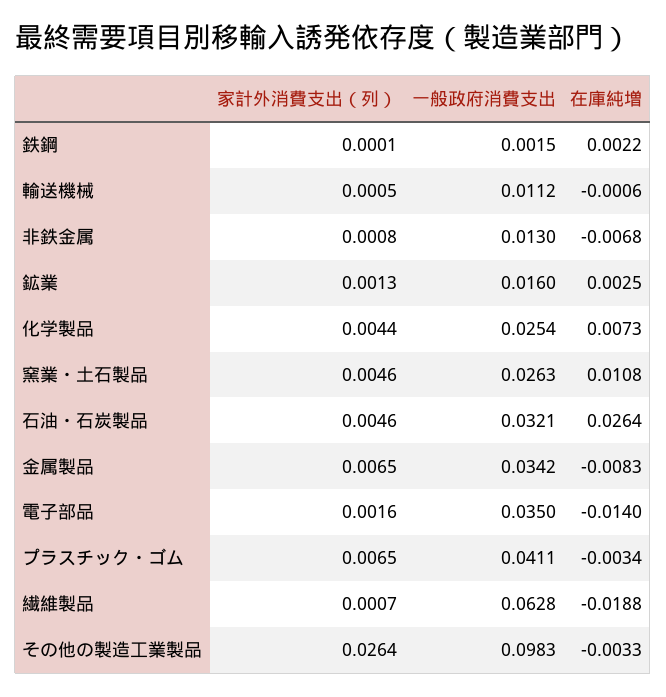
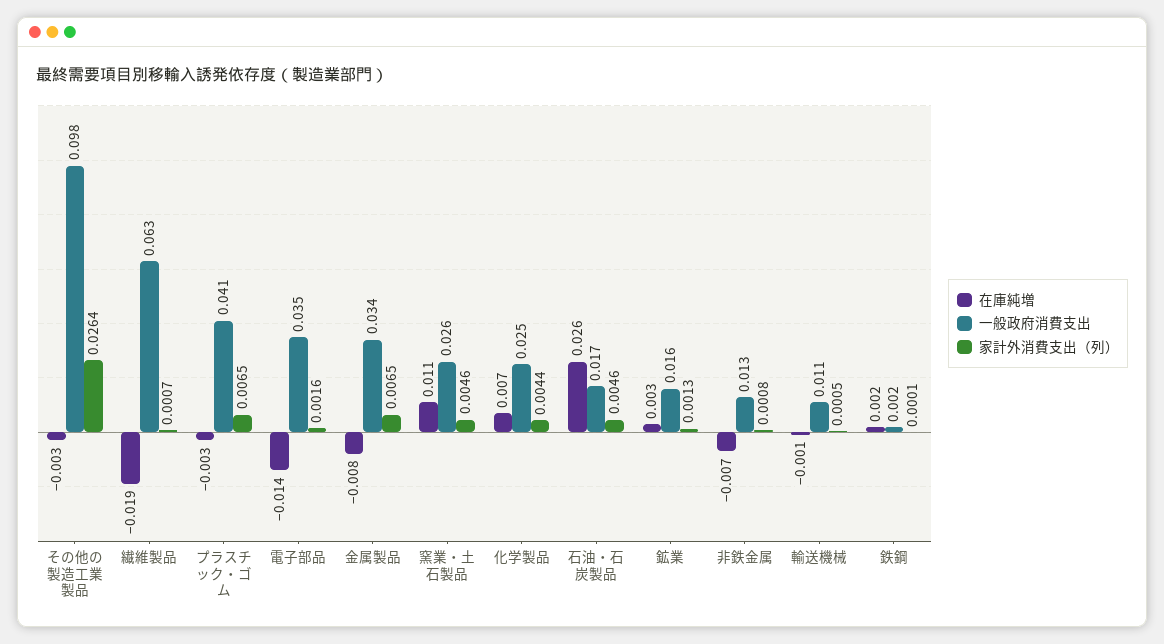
一般政府消費支出, 石油・石炭製品: 0.0321 -> 0.017

